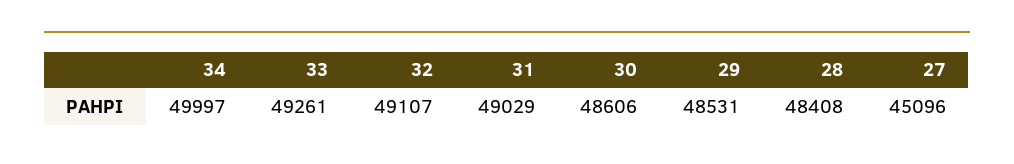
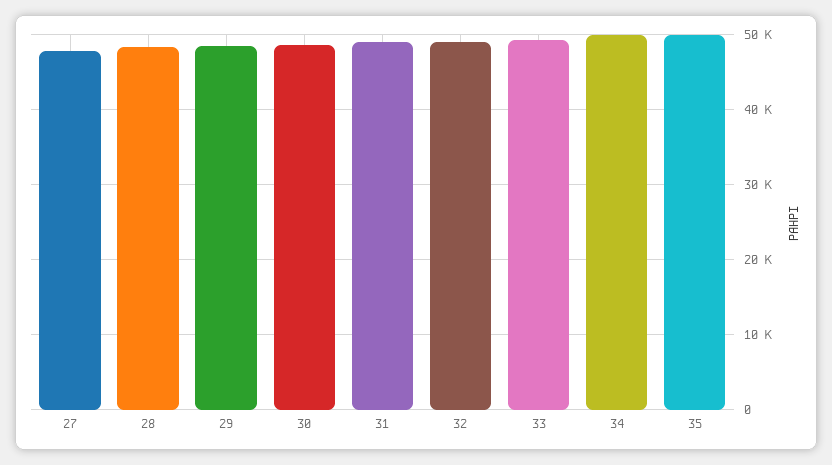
27: 45096 -> 48000
35: none -> 50000

